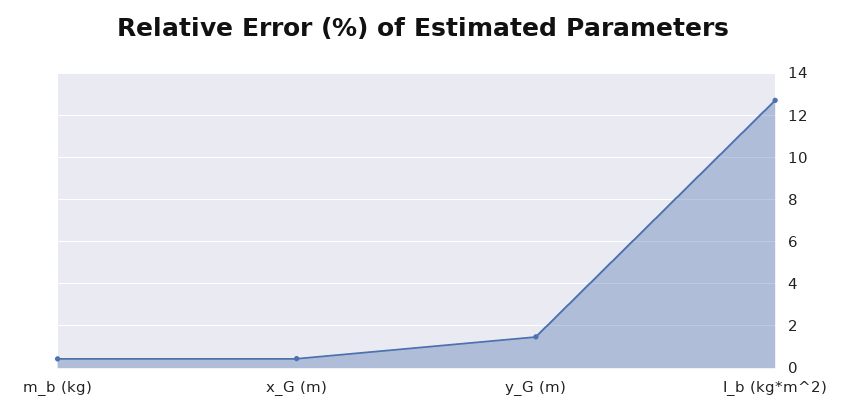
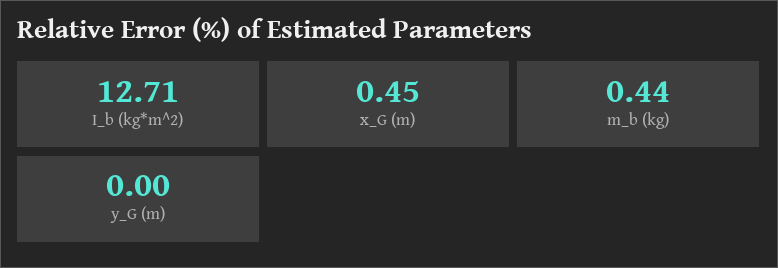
y_G (m): 1.5 -> 0

